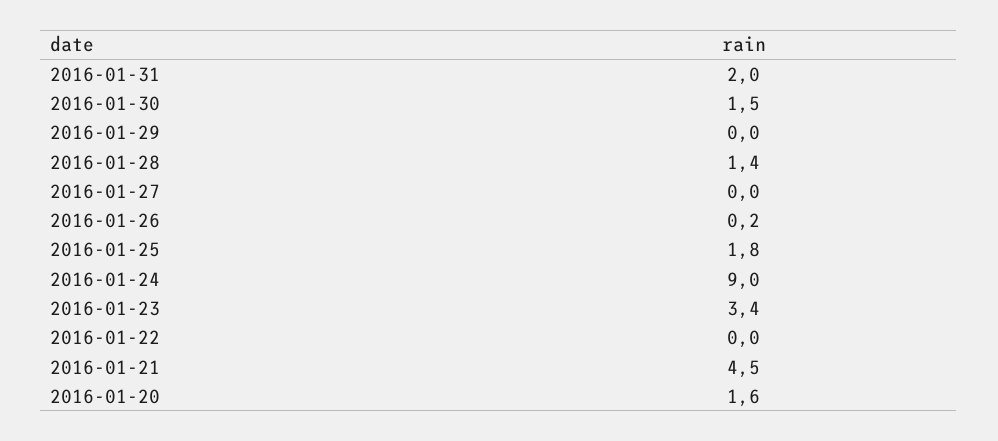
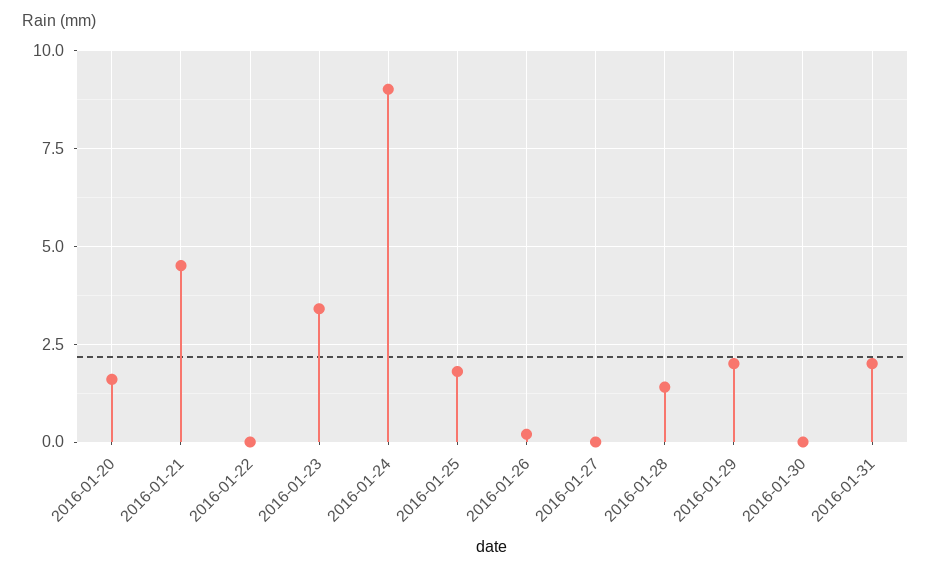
2016-01-30: 1.5 -> 0
2016-01-29: 0 -> 2

